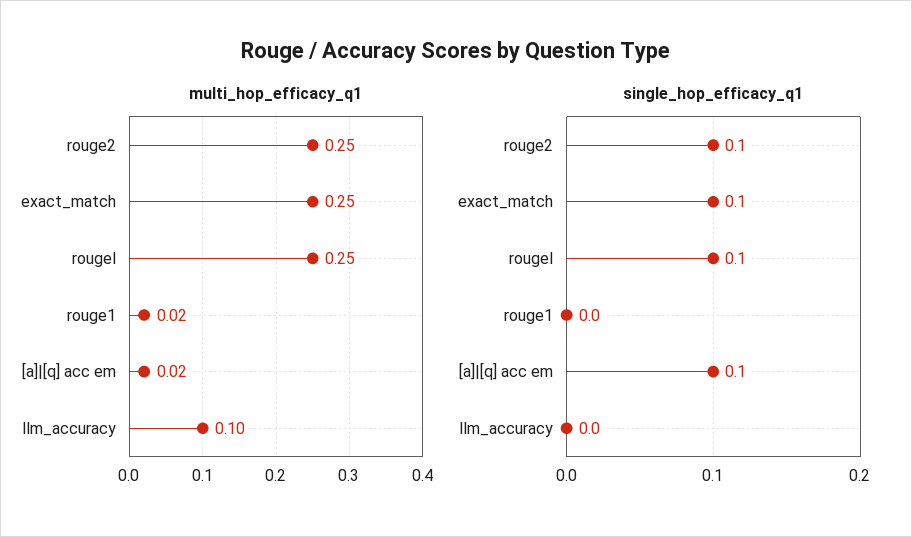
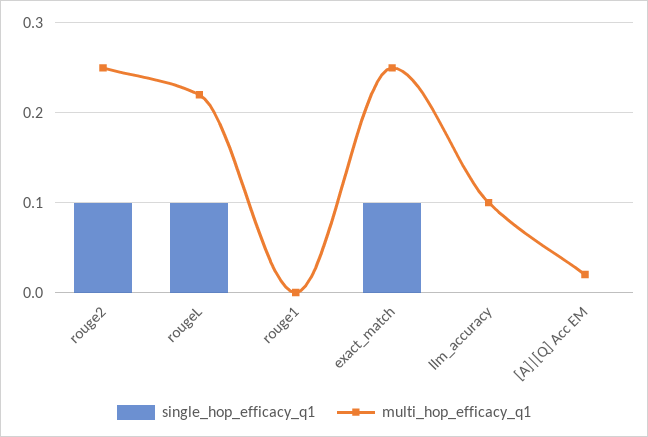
multi_hop_efficacy_q1, rougel: 0.25 -> 0.22
multi_hop_efficacy_q1, rouge1: 0.02 -> 0
single_hop_efficacy_q1, [a]|[q] acc em: 0.1 -> 0

